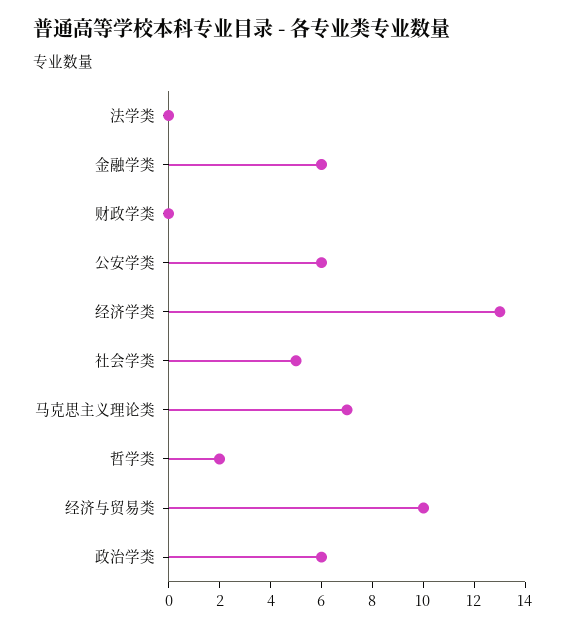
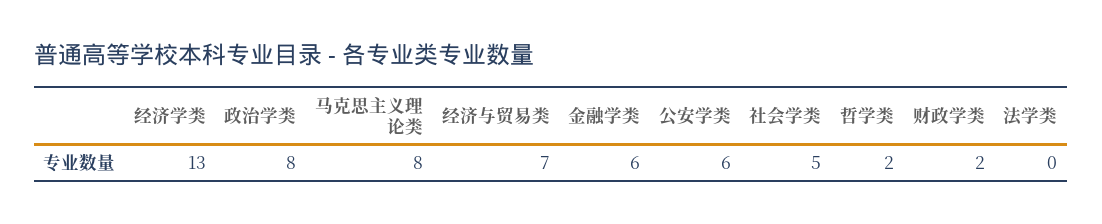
财政学类: 0 -> 2
马克思主义理论类: 7 -> 8
经济与贸易类: 10 -> 7
政治学类: 6 -> 8

